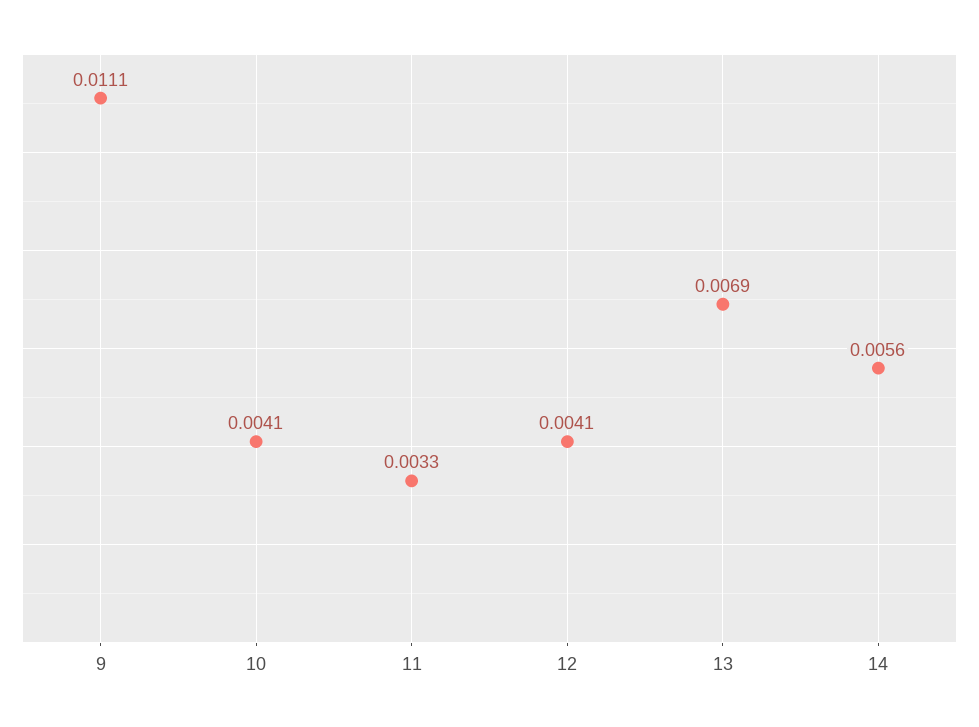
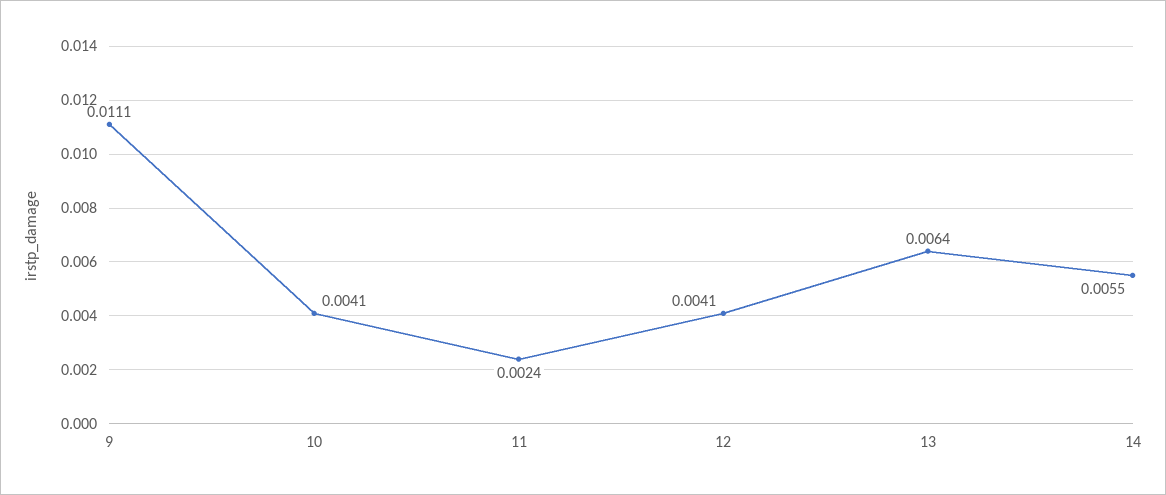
11: 0.0033 -> 0.0024
13: 0.0069 -> 0.0064
14: 0.0056 -> 0.0055

